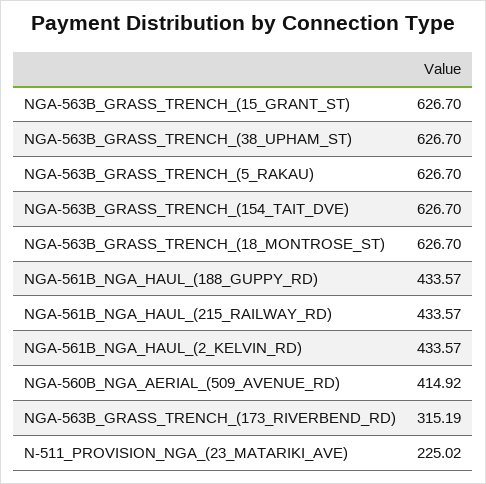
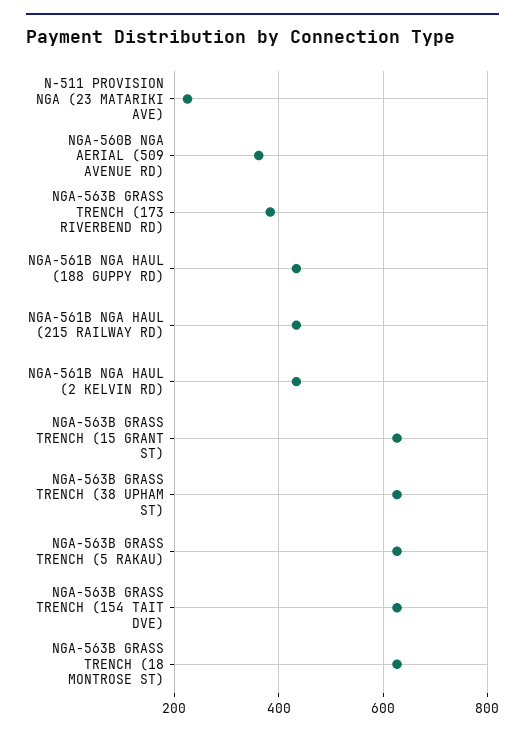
NGA-560B_NGA_AERIAL_(509_AVENUE_RD): 414.92 -> 360
NGA-563B_GRASS_TRENCH_(173_RIVERBEND_RD): 315.19 -> 380

